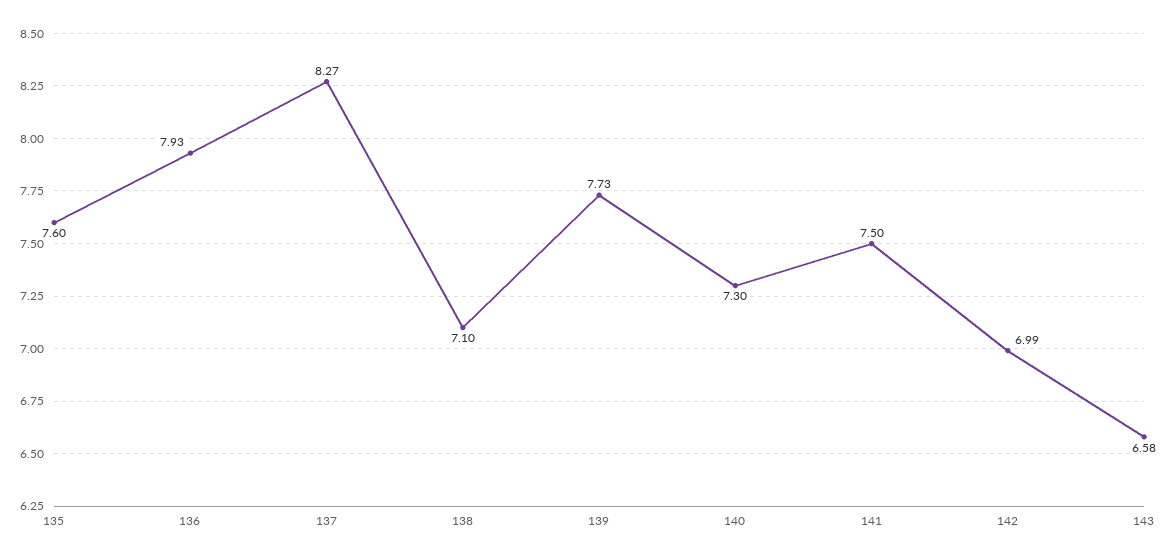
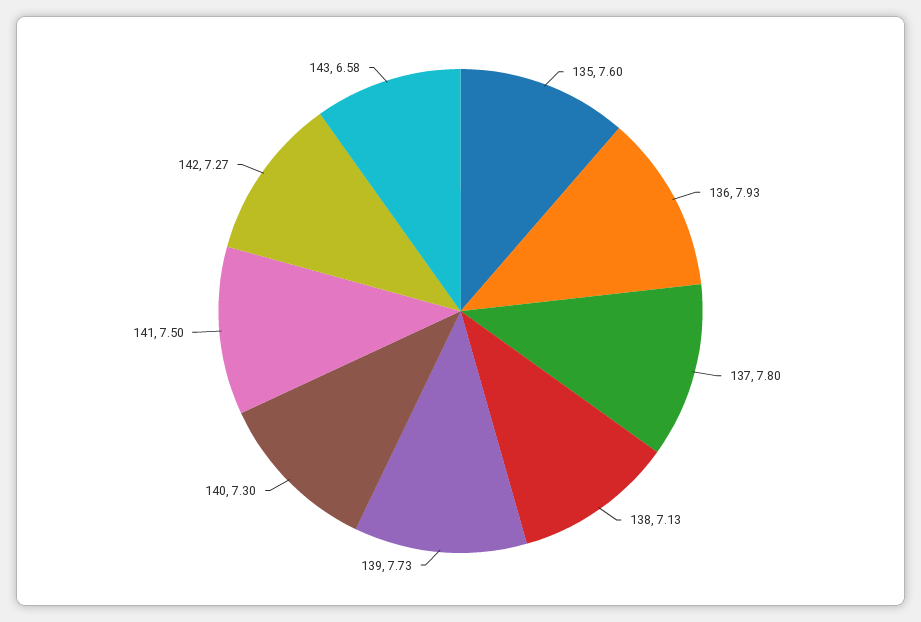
137: 8.27 -> 7.8
138: 7.1 -> 7.13
142: 6.99 -> 7.27

